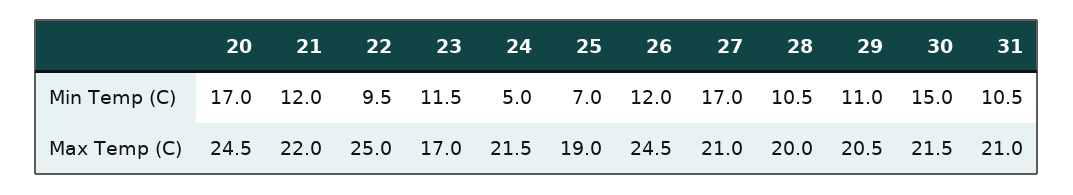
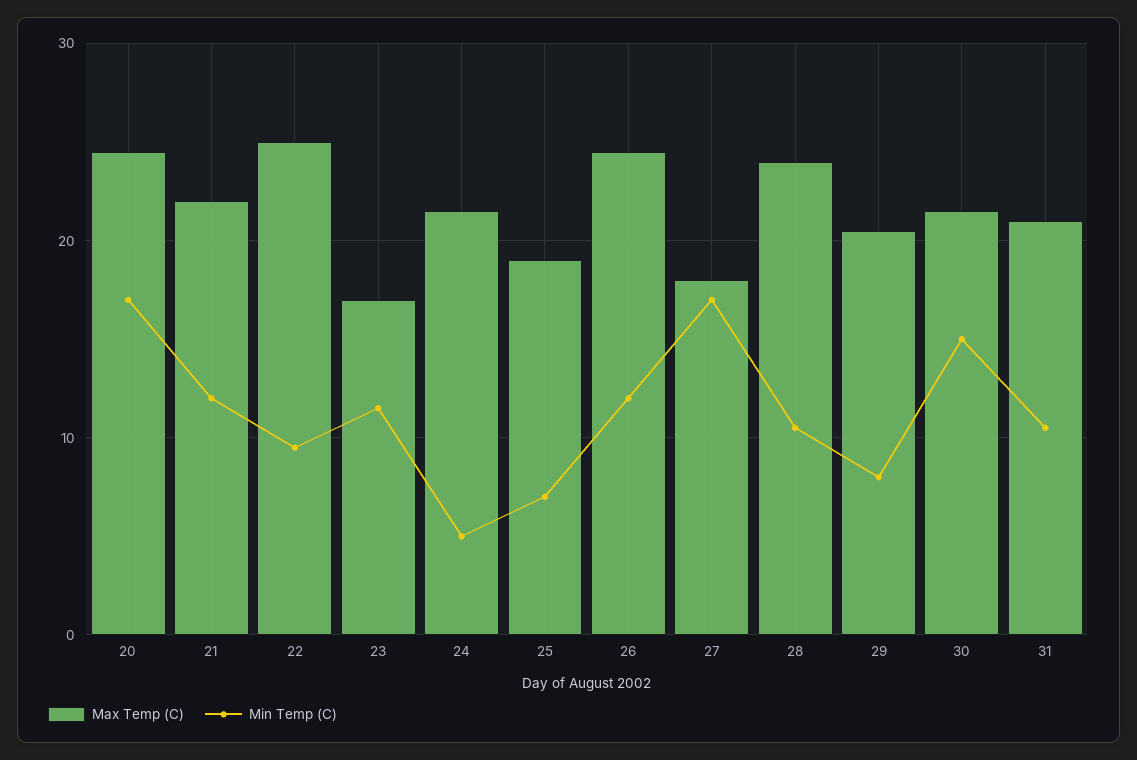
Min Temp (C), 29: 11 -> 8
Max Temp (C), 27: 21 -> 18
Max Temp (C), 28: 20 -> 24

